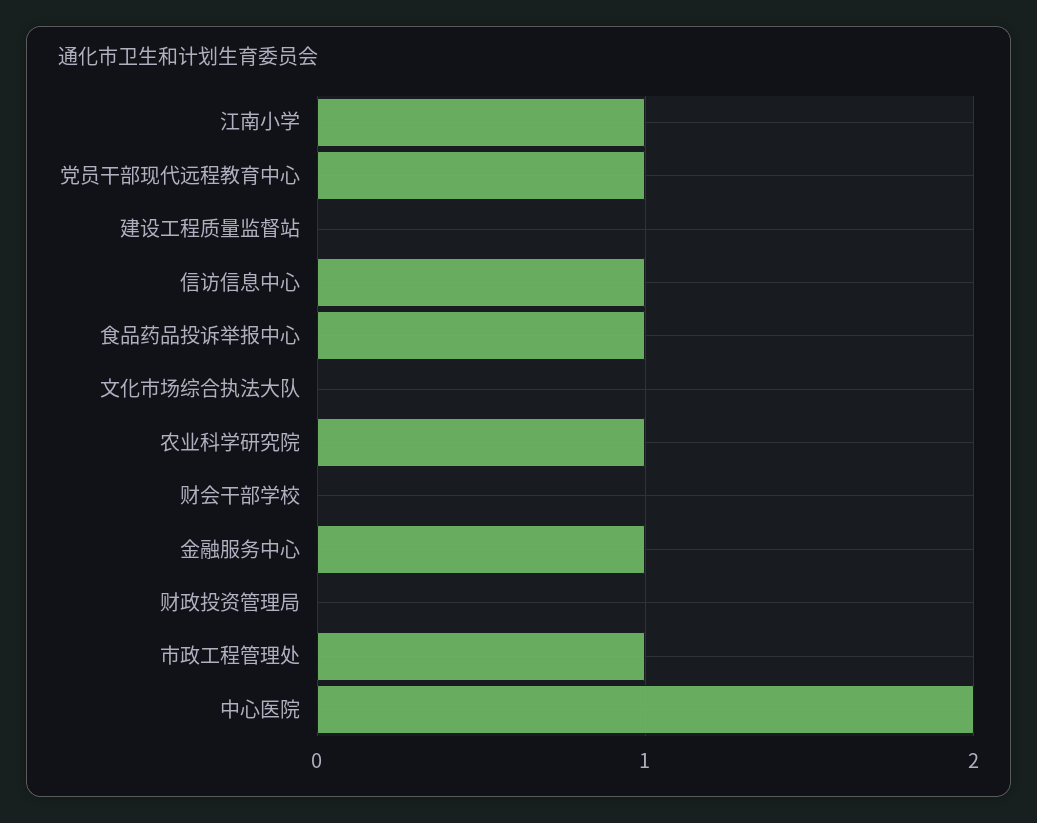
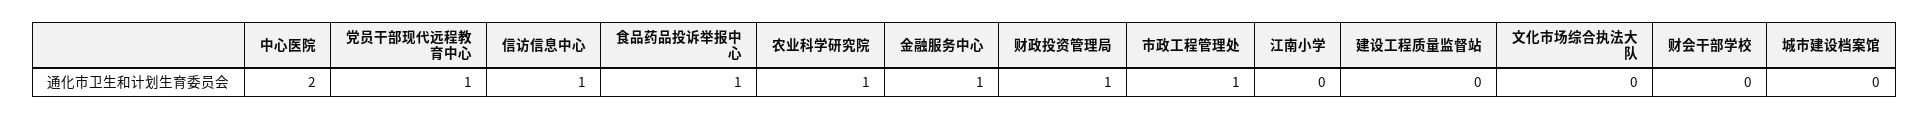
江南小学: 1 -> 0
财政投资管理局: 0 -> 1
城市建设档案馆: none -> 0

